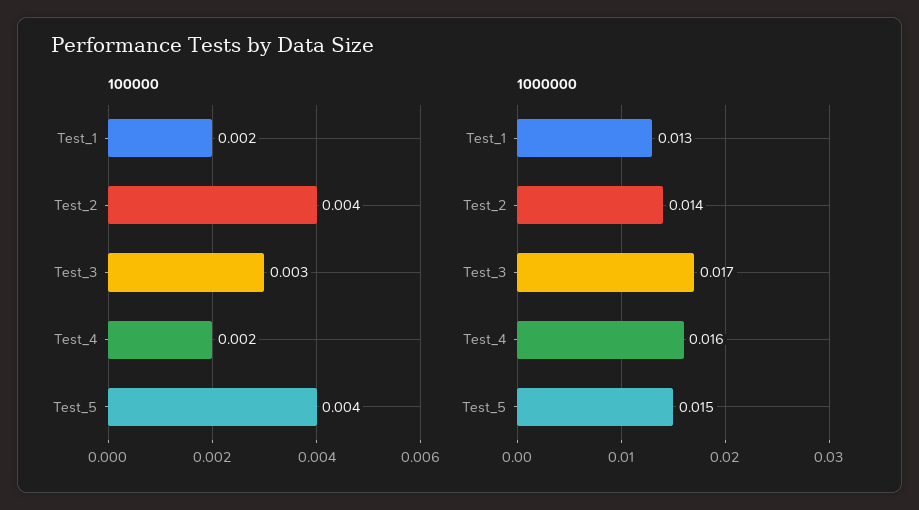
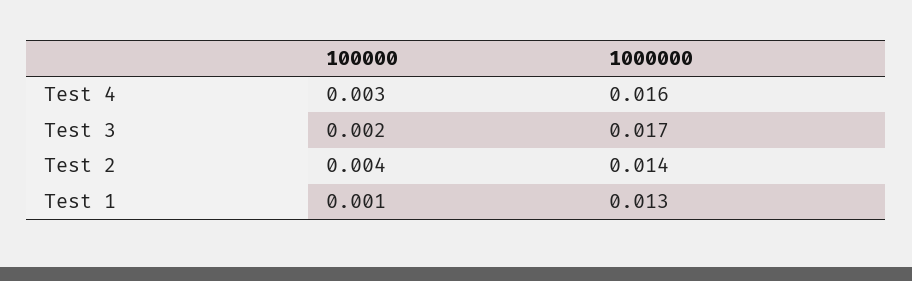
100000, Test_1: 0.002 -> 0.001
100000, Test_3: 0.003 -> 0.002
100000, Test_4: 0.002 -> 0.003
100000, Test_5: 0.004 -> none
1000000, Test_5: 0.015 -> none

